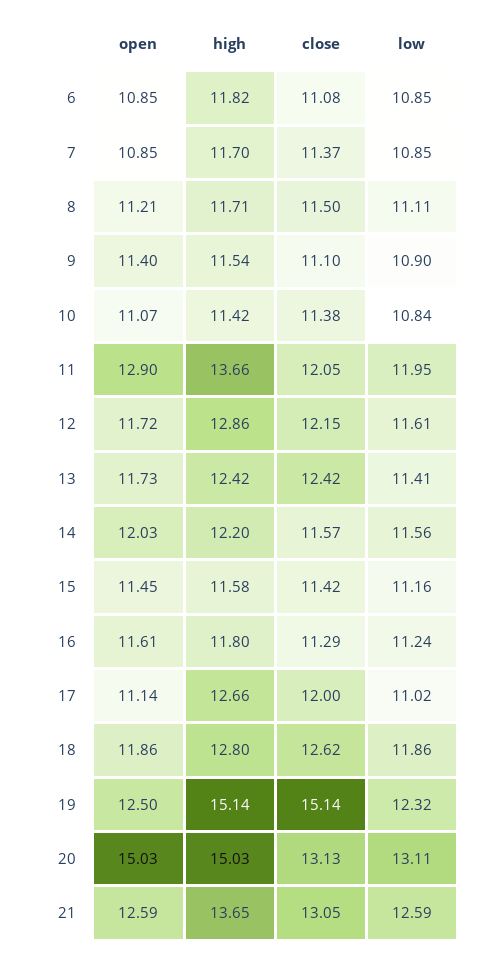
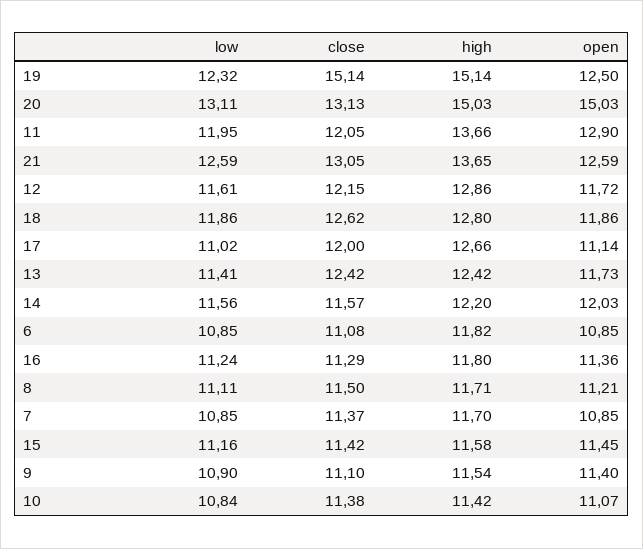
open, 16: 11.61 -> 11.36

